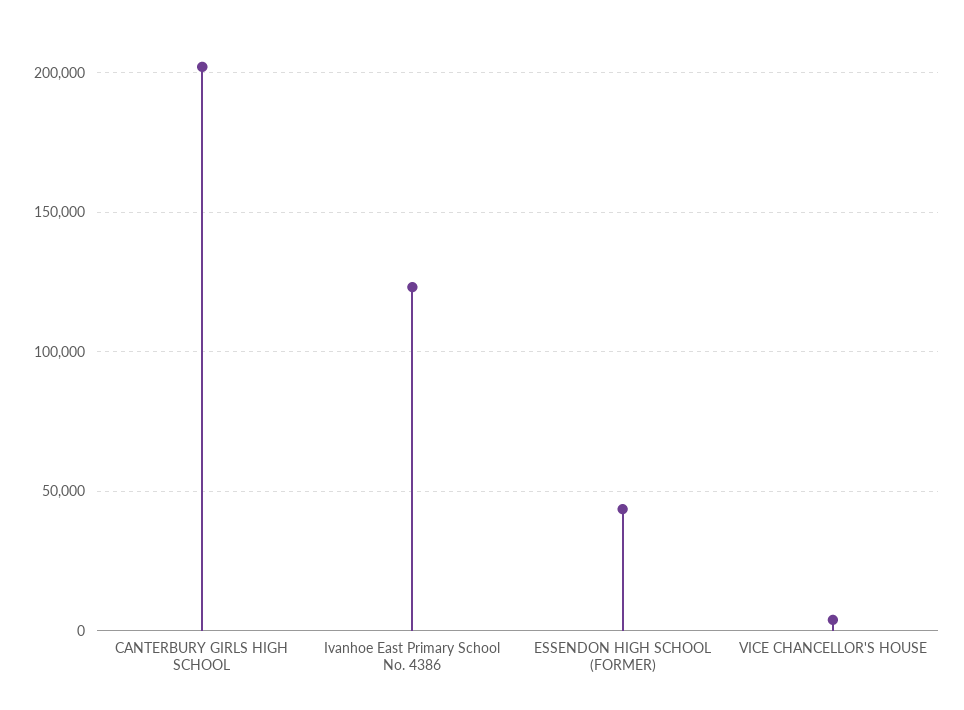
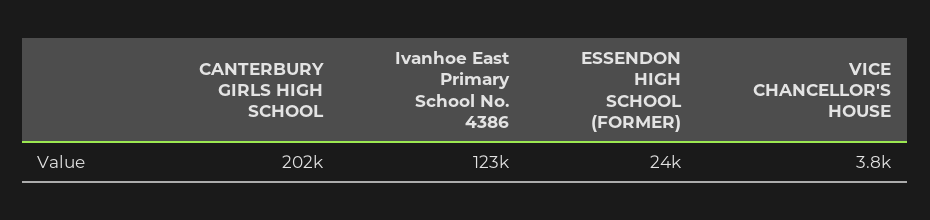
ESSENDON HIGH SCHOOL (FORMER): 45000 -> 24000

